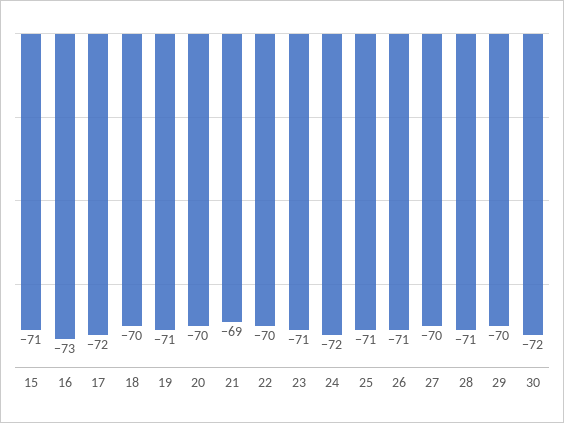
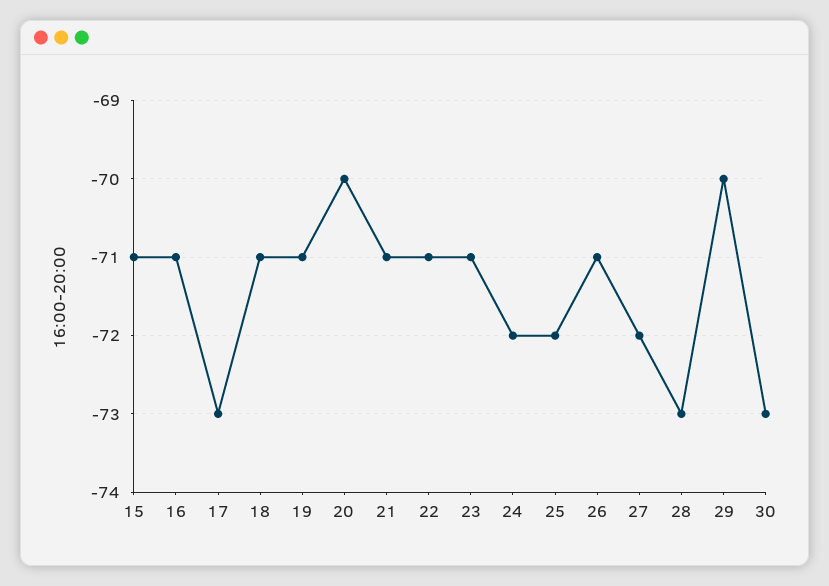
16: -73 -> -71
17: -72 -> -73
18: -70 -> -71
21: -69 -> -71
22: -70 -> -71
25: -71 -> -72
27: -70 -> -72
28: -71 -> -73
30: -72 -> -73

